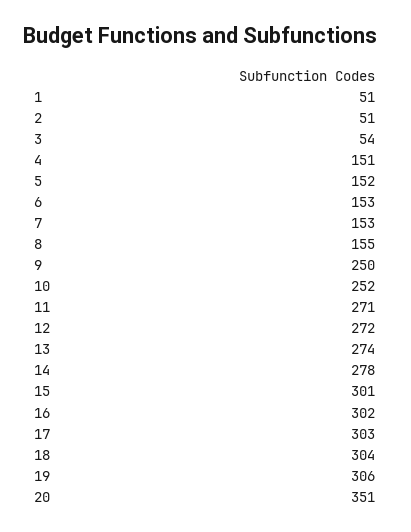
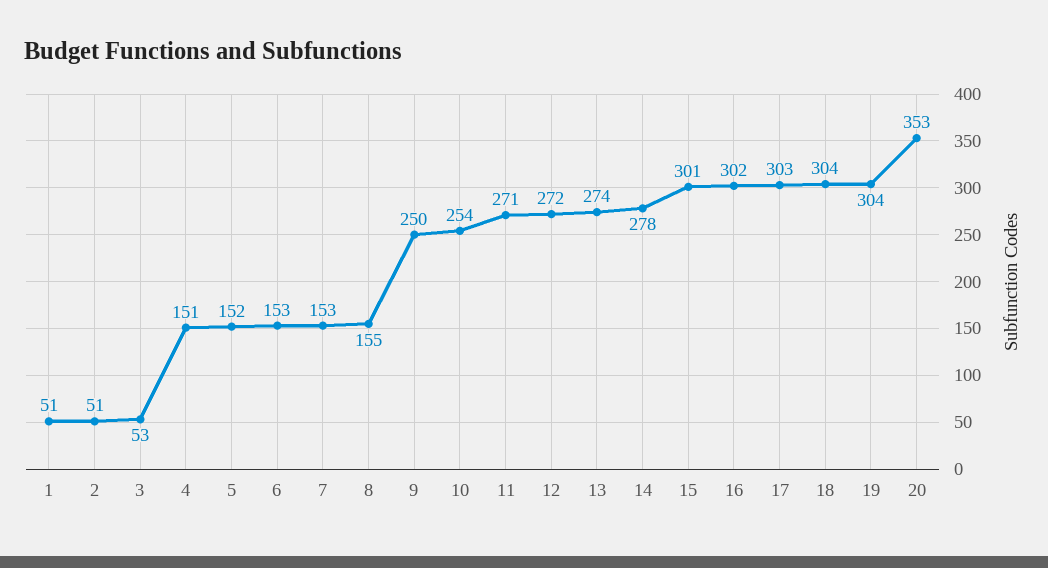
3: 54 -> 53
10: 252 -> 254
19: 306 -> 304
20: 351 -> 353

